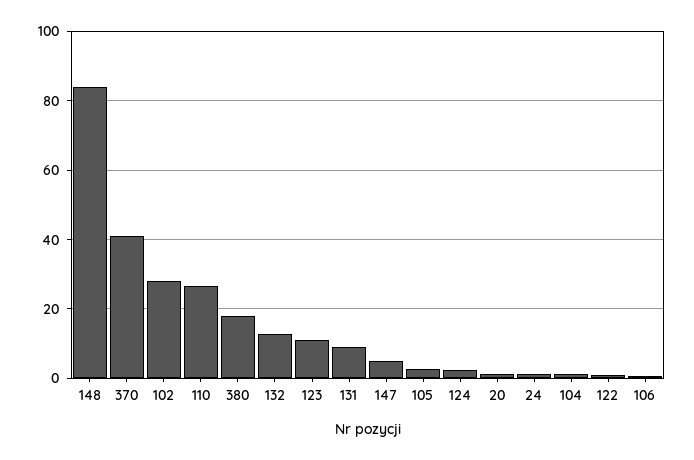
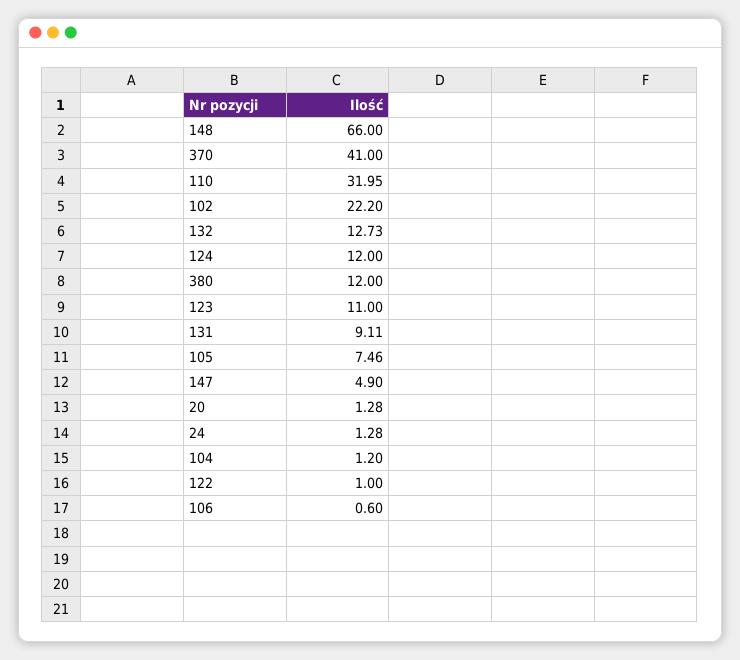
148: 84 -> 66
102: 28 -> 22.2
110: 26 -> 31.95
380: 18 -> 12
105: 2 -> 7.46
124: 2 -> 12

